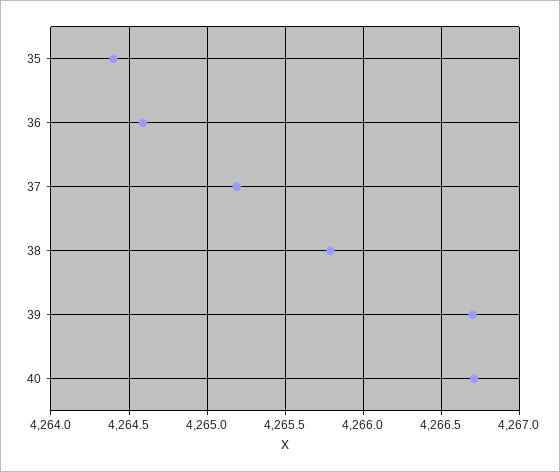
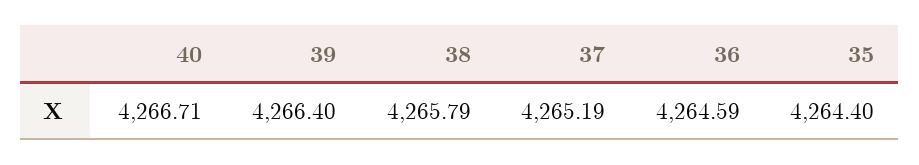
39: 4266.7 -> 4266.4

